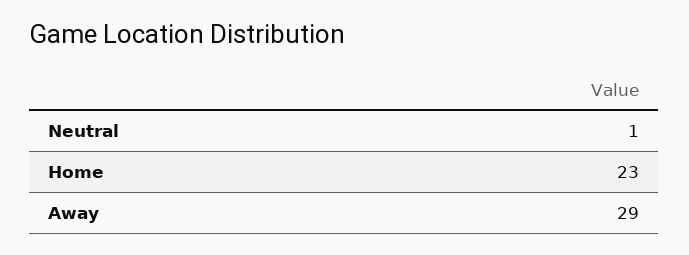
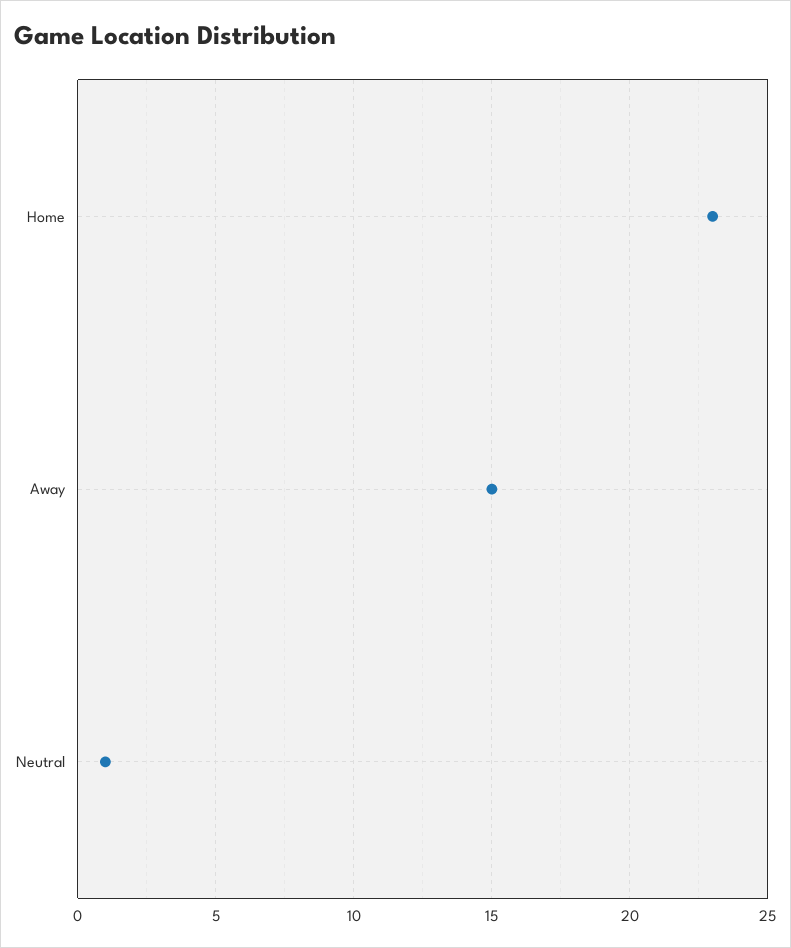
Away: 29 -> 15

